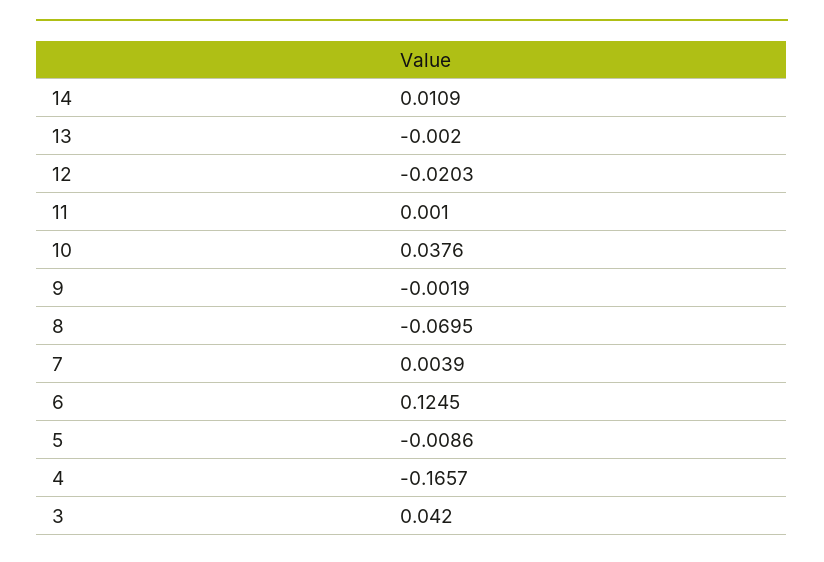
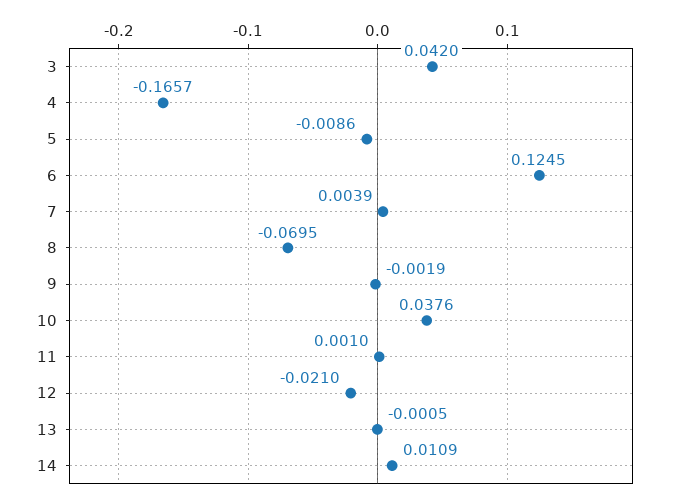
13: -0.002 -> -0.0005
12: -0.0203 -> -0.021

